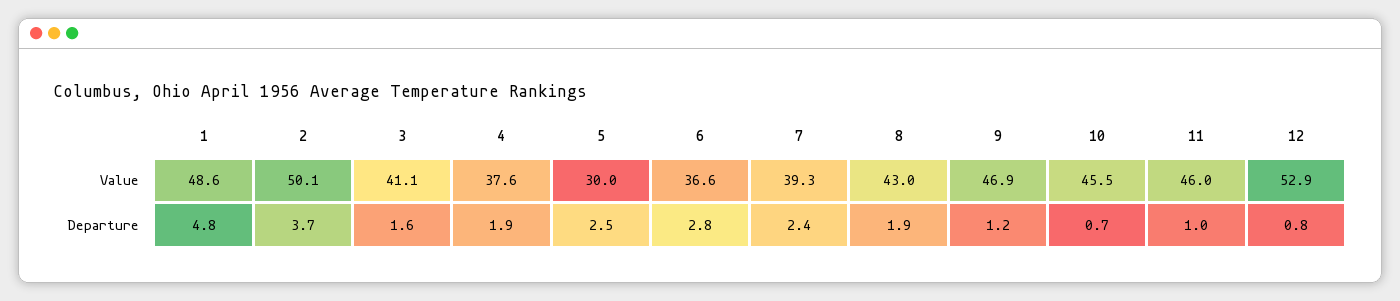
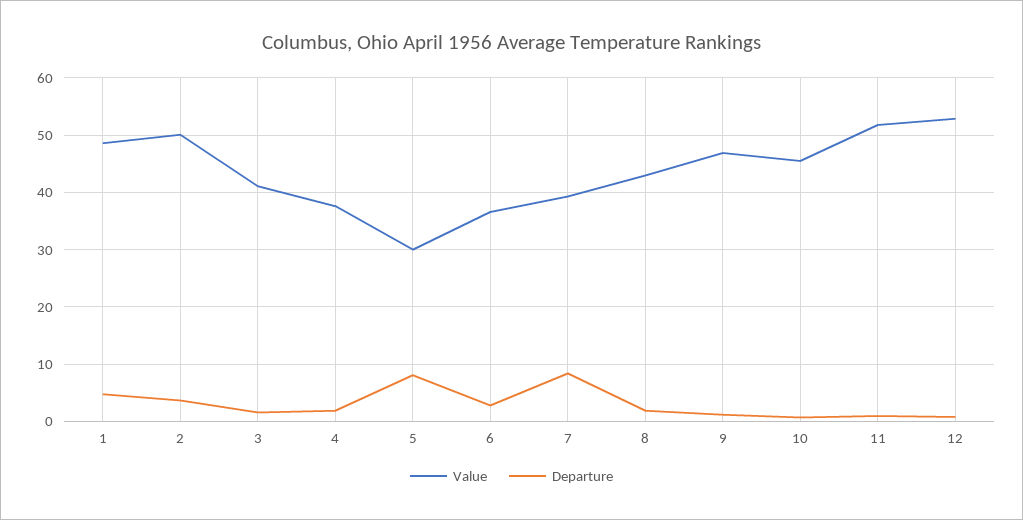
Value, 11: 46 -> 52
Departure, 5: 2.5 -> 8
Departure, 7: 2.4 -> 8

